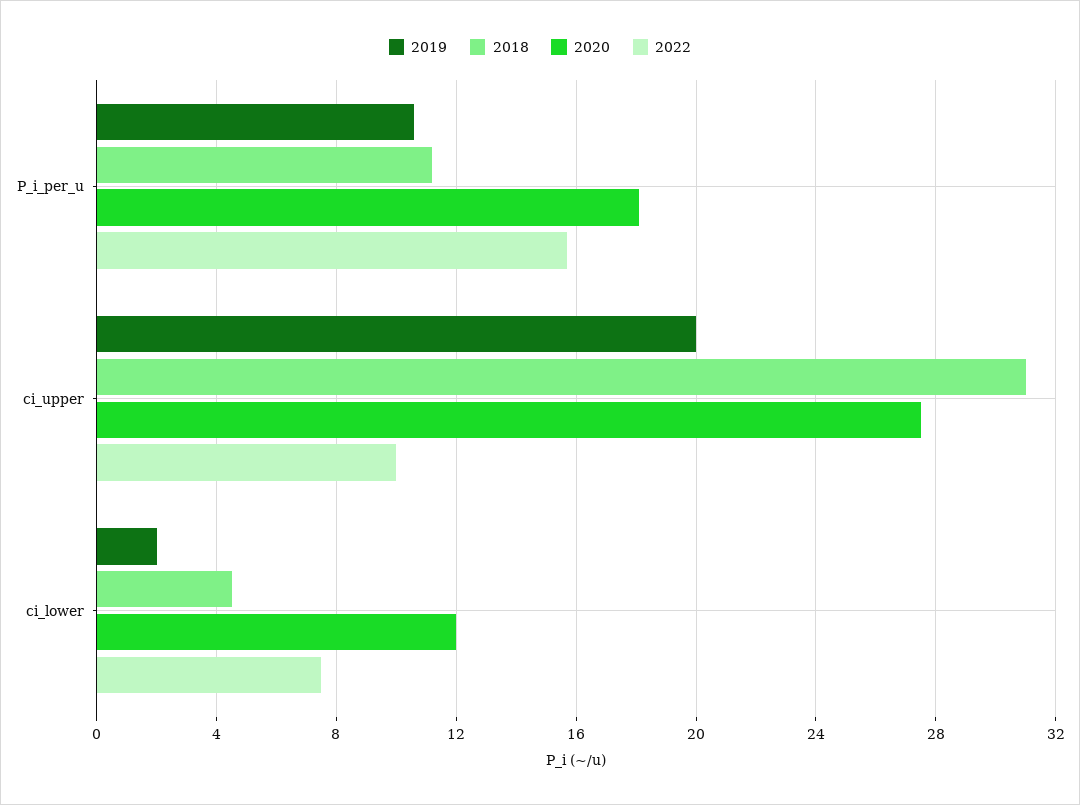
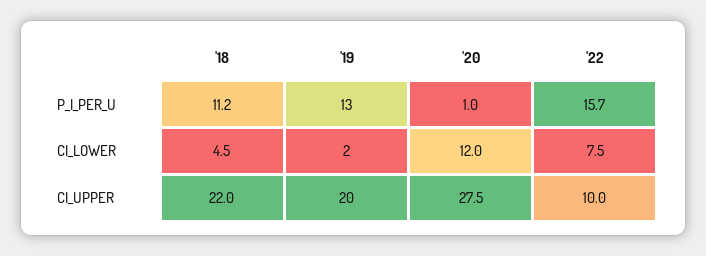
2019, P_i_per_u: 10.5 -> 13
2020, P_i_per_u: 18 -> 1
2018, ci_upper: 31 -> 22

